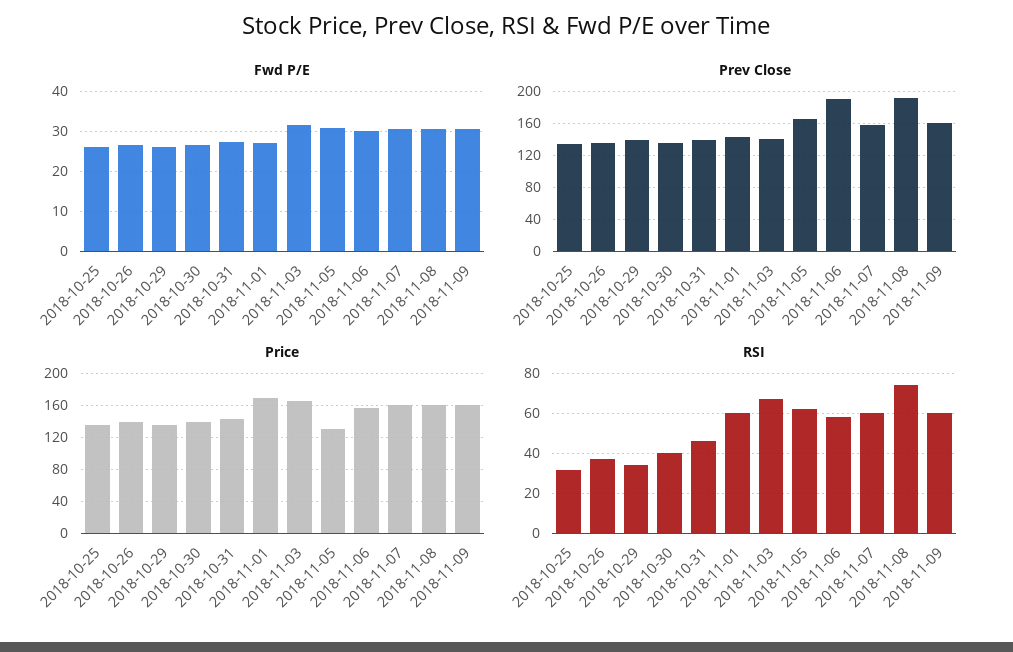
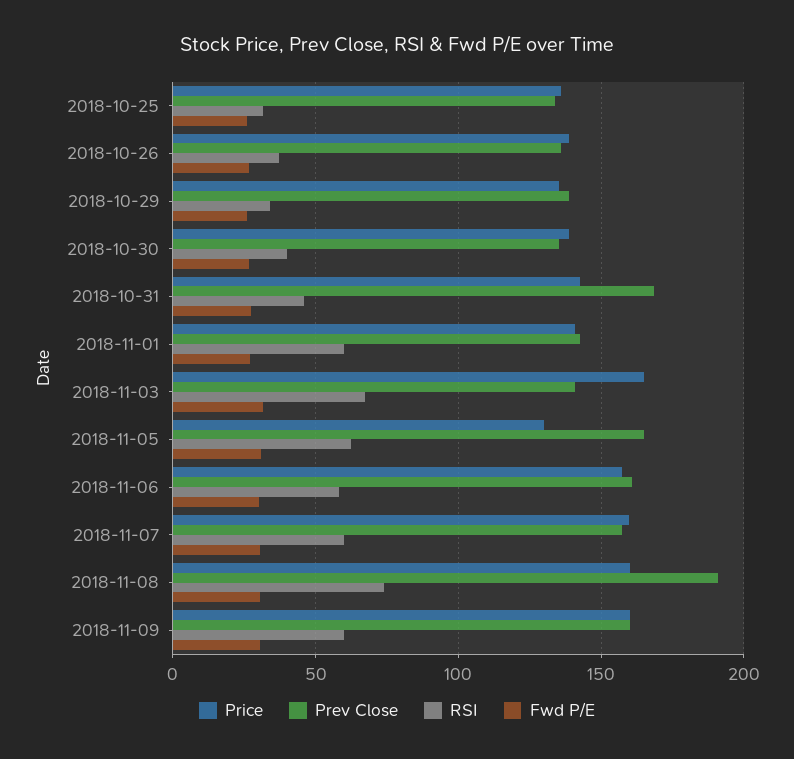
Prev Close, 2018-10-31: 140 -> 170
Prev Close, 2018-11-06: 190 -> 160
Price, 2018-11-01: 170 -> 140

